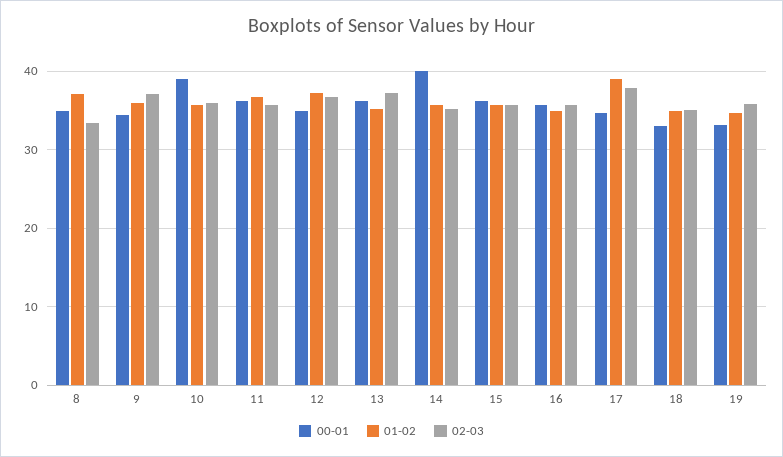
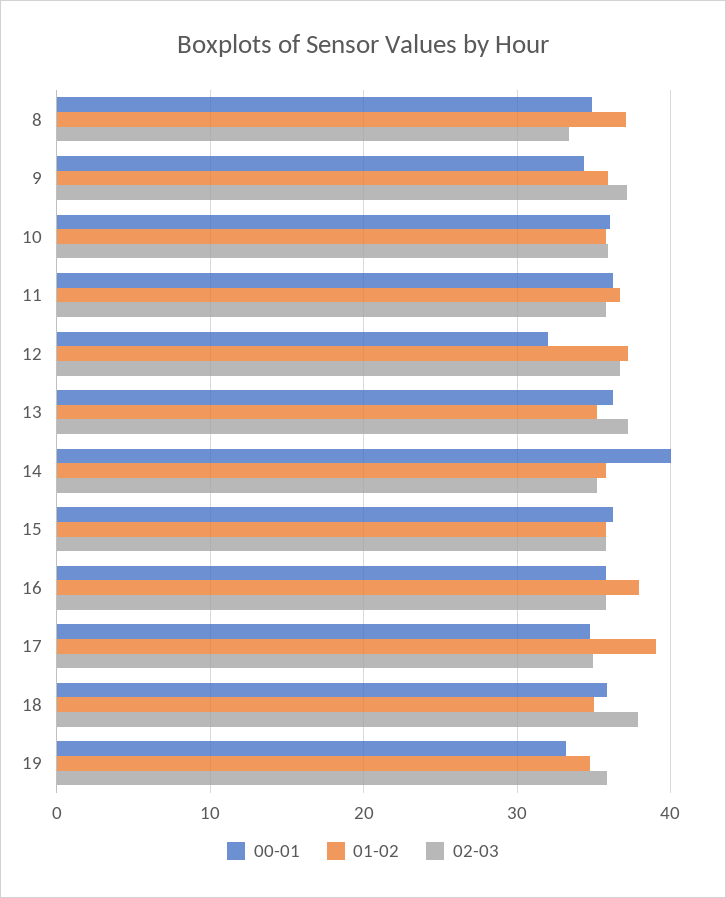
00-01, 10: 39 -> 36
00-01, 12: 35 -> 32
01-02, 16: 35 -> 38
02-03, 17: 38 -> 35
00-01, 18: 33 -> 36
02-03, 18: 35 -> 38

